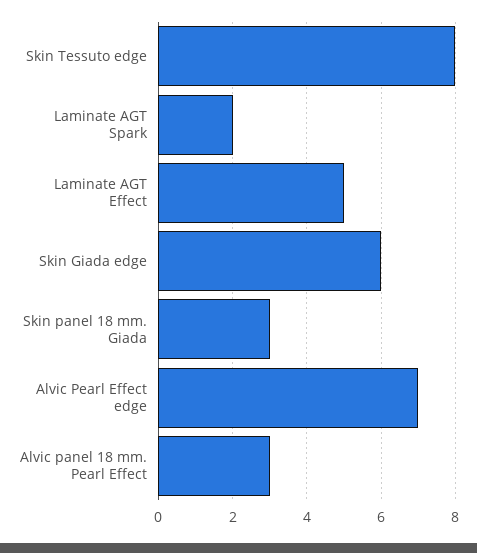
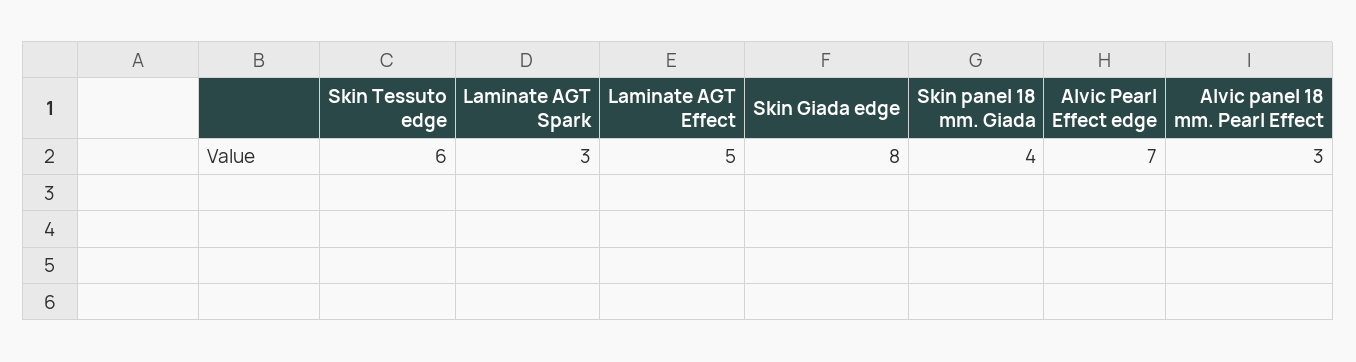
Skin Tessuto edge: 8 -> 6
Laminate AGT Spark: 2 -> 3
Skin Giada edge: 6 -> 8
Skin panel 18 mm. Giada: 3 -> 4

